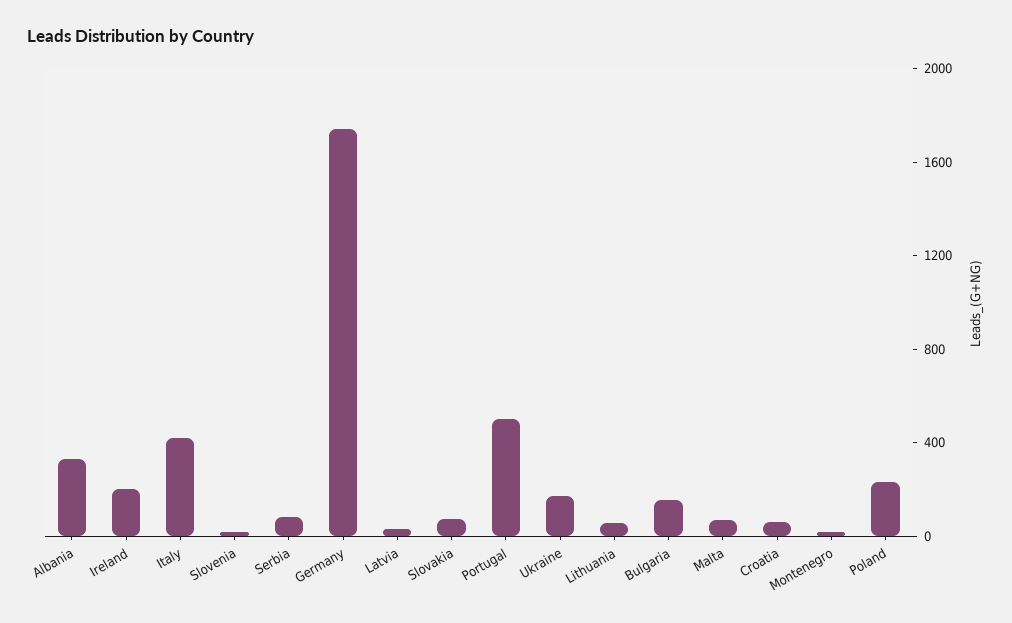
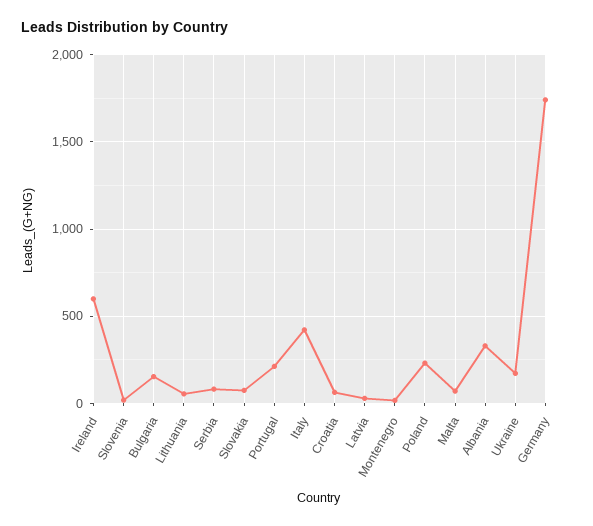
Ireland: 200 -> 600
Portugal: 500 -> 200

